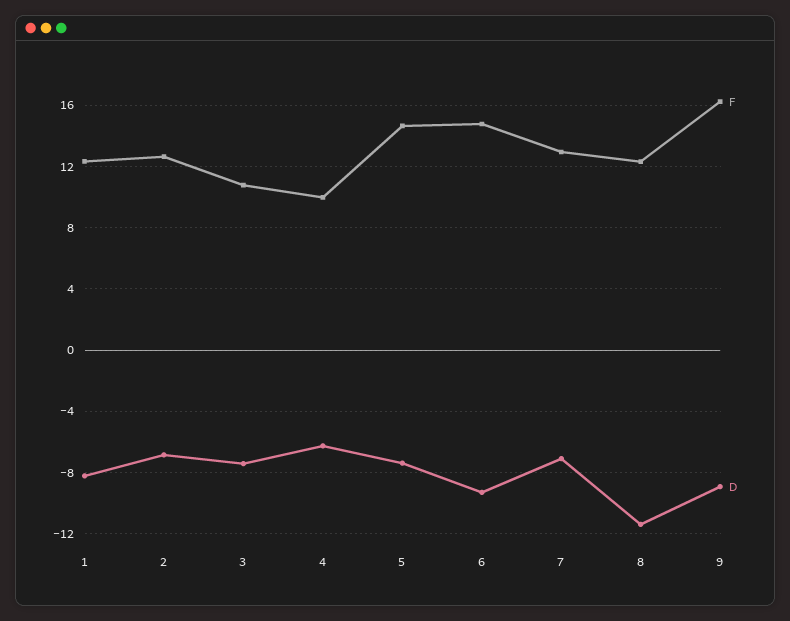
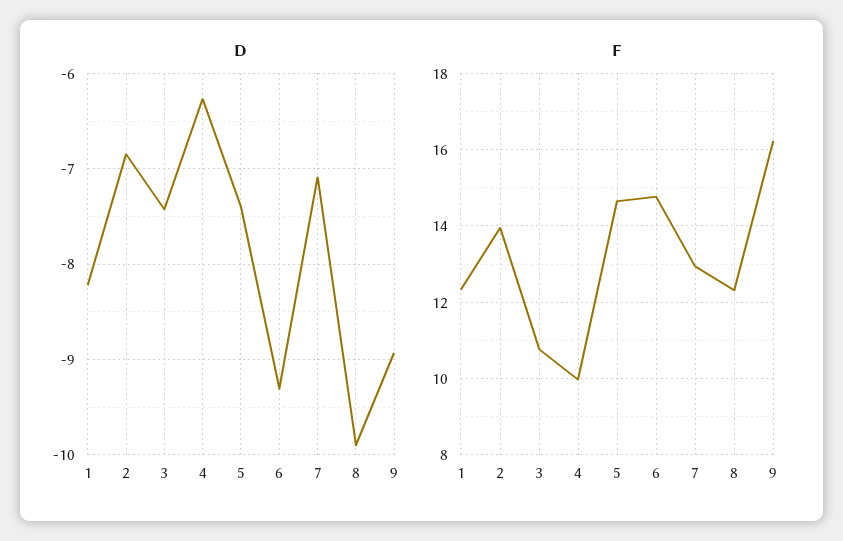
F, 2: 12.5 -> 14
D, 8: -11.5 -> -9.9

